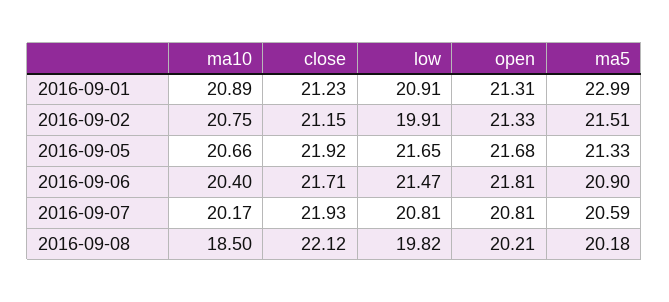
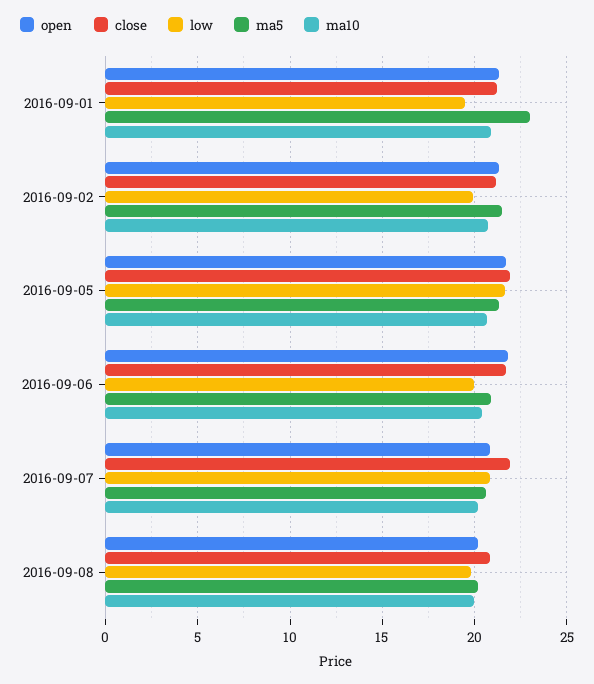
low, 2016-09-01: 20.91 -> 19.5
low, 2016-09-06: 21.47 -> 20
ma10, 2016-09-08: 18.5 -> 20
close, 2016-09-08: 22.12 -> 21

